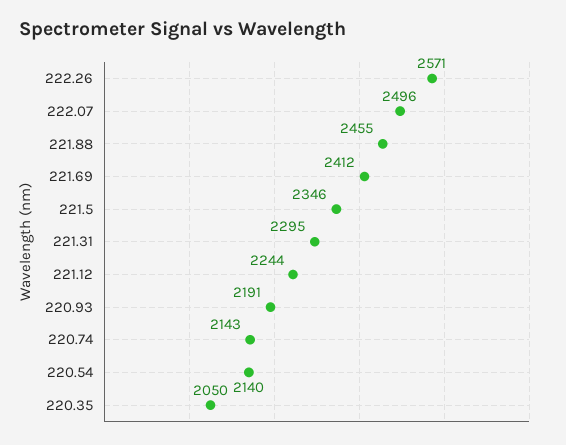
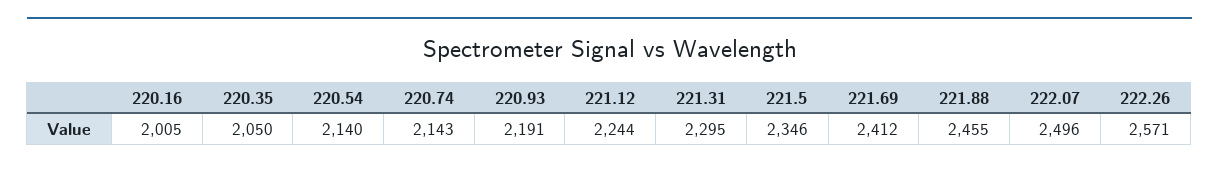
220.16: none -> 2005

